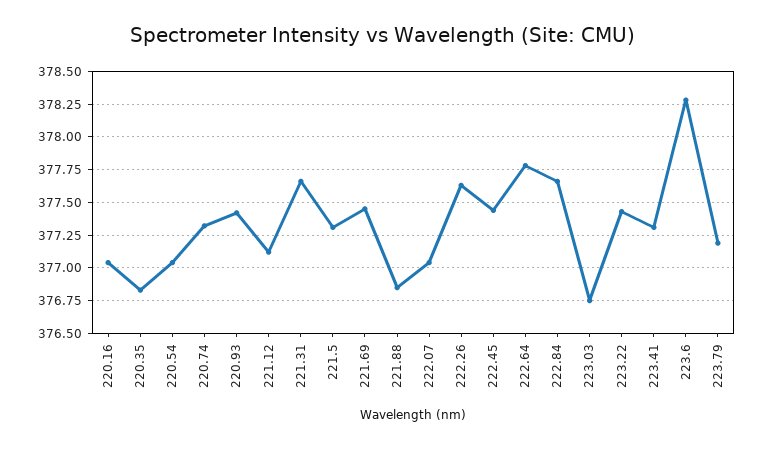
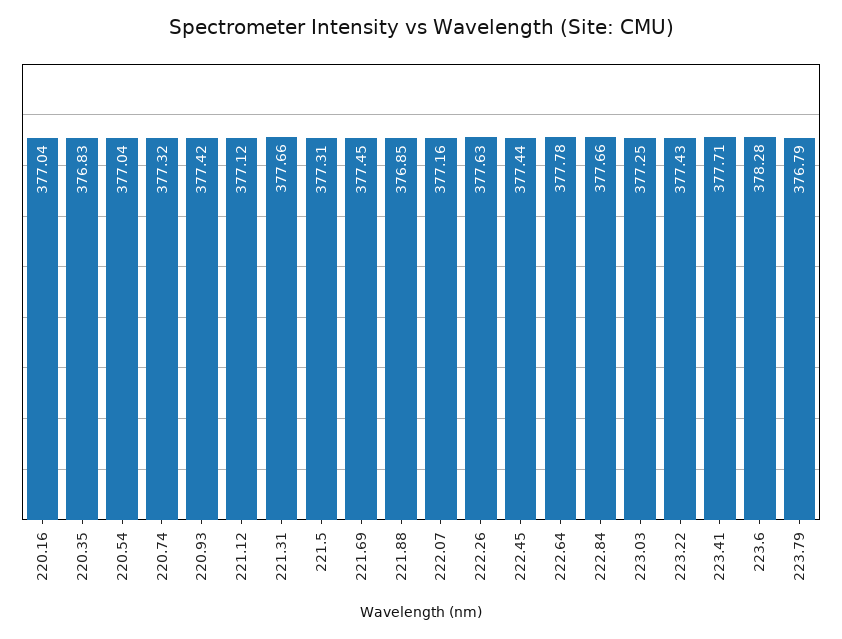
222.07: 377.05 -> 377.16
223.03: 376.75 -> 377.25
223.41: 377.3 -> 377.71
223.79: 377.2 -> 376.79

